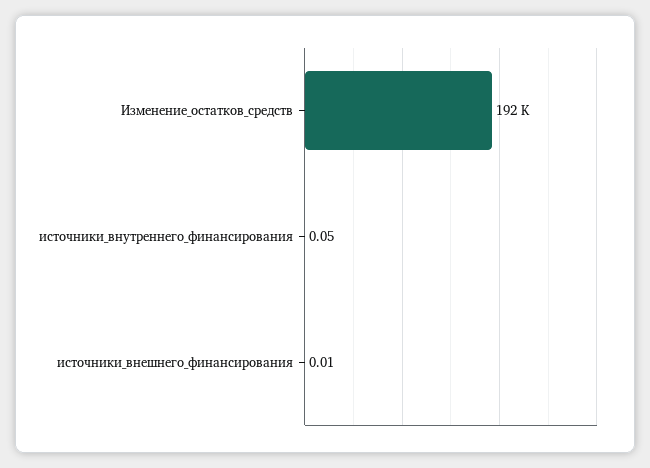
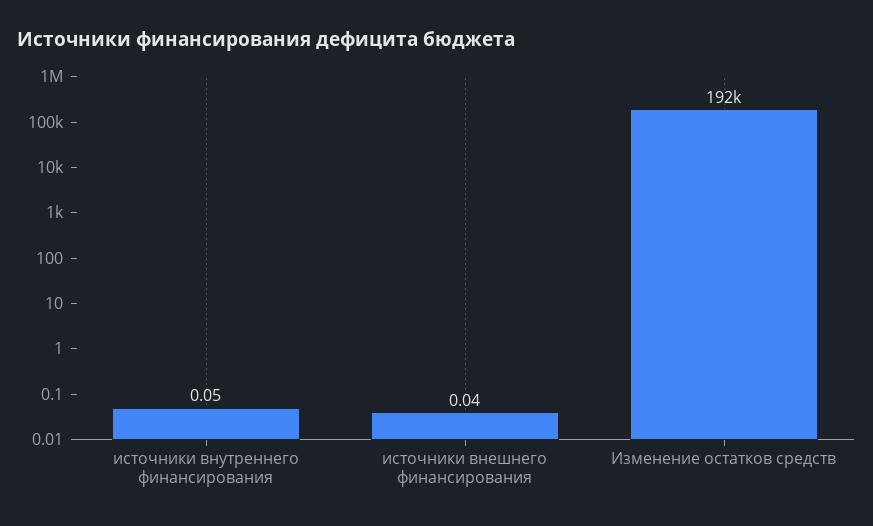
источники_внешнего_финансирования: 0.01 -> 0.04

